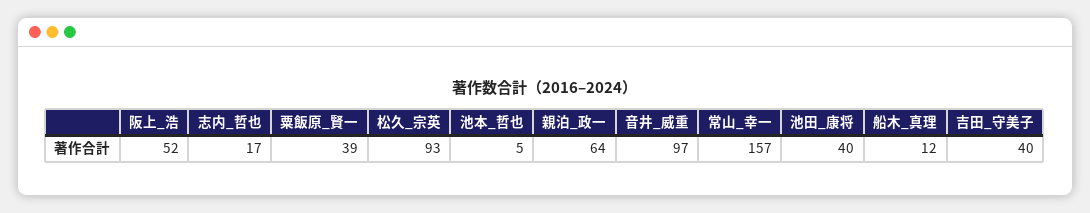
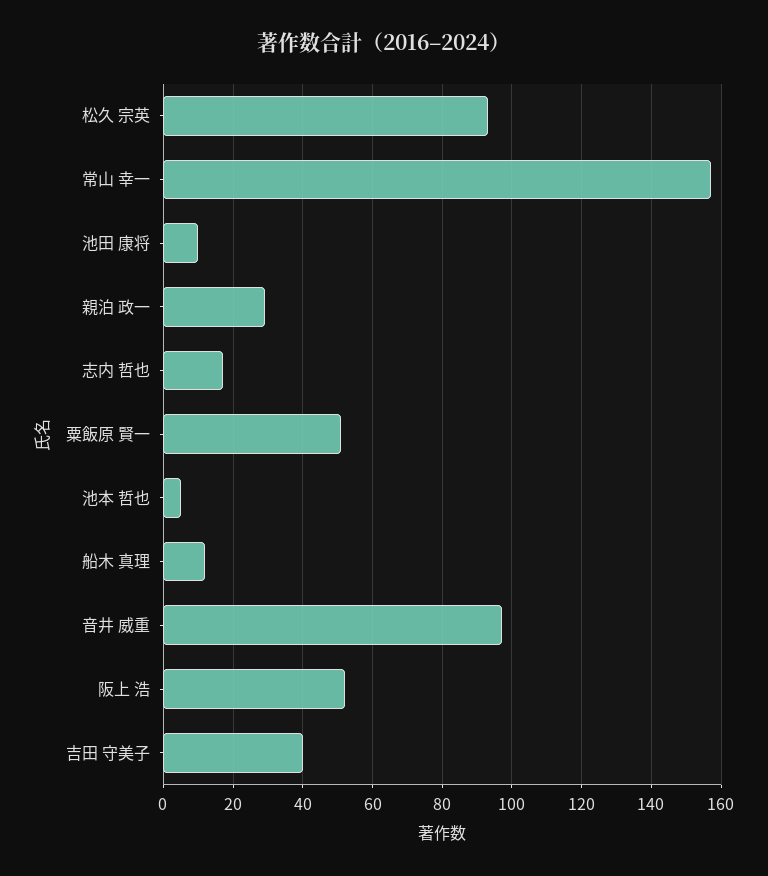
粟飯原_賢一: 39 -> 50
親泊_政一: 64 -> 30
池田_康将: 40 -> 10

